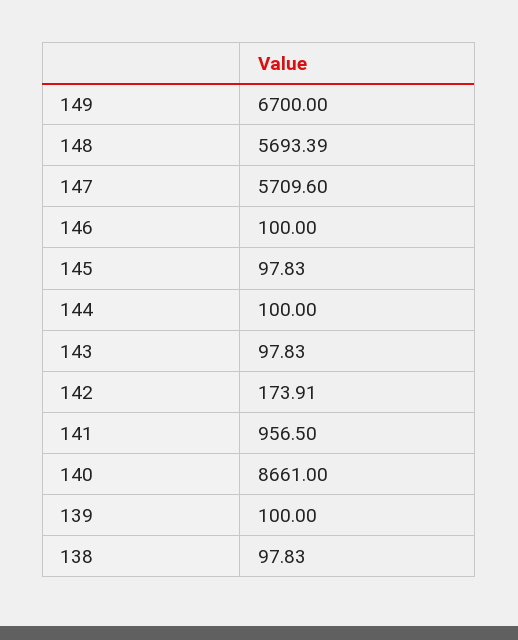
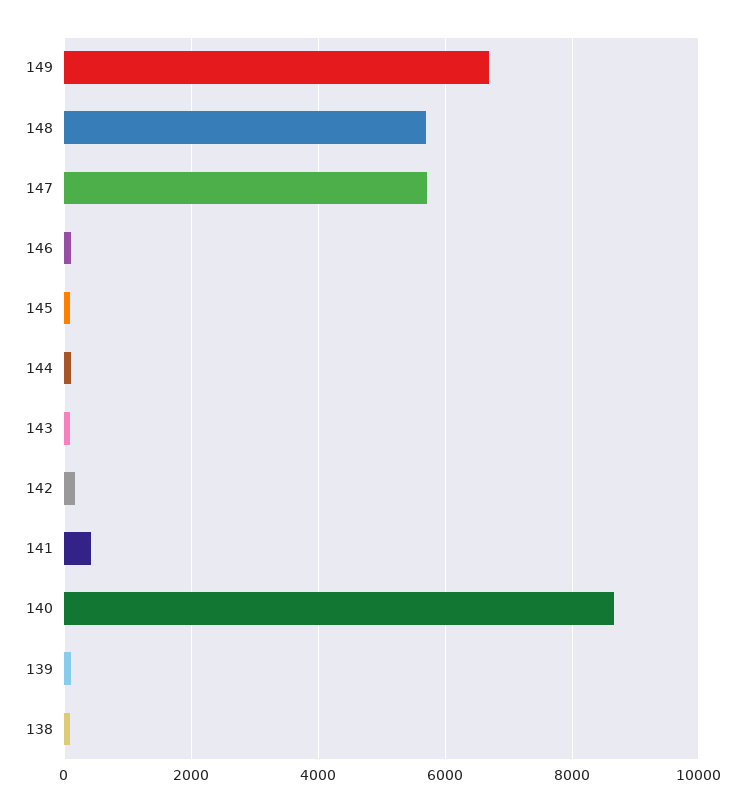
141: 956.5 -> 400

